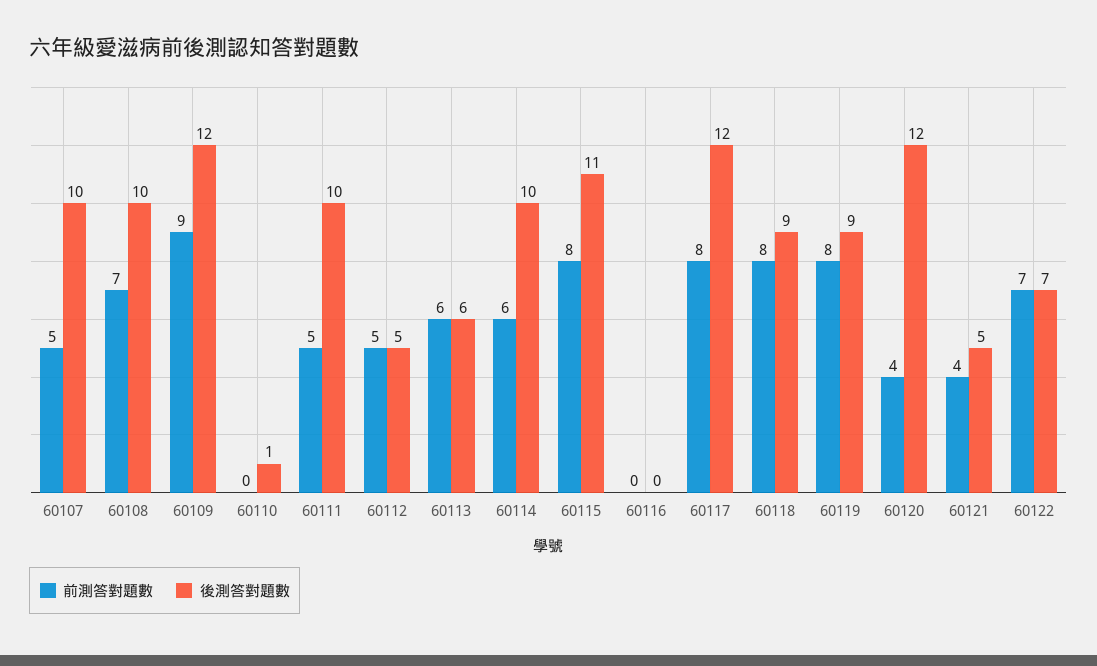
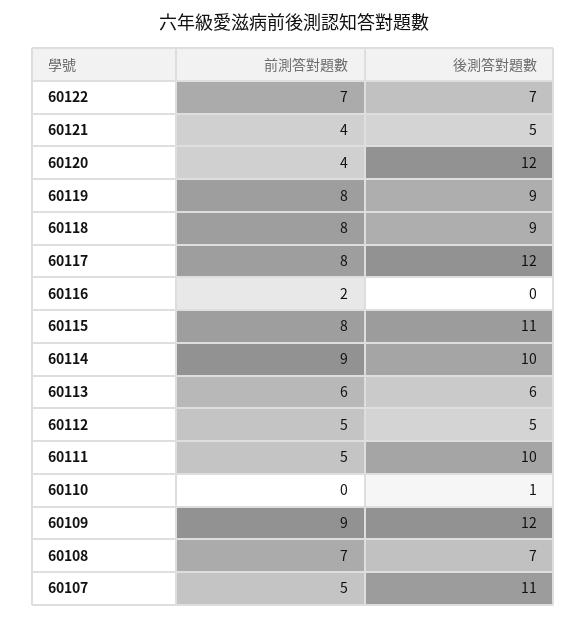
後測答對題數, 60107: 10 -> 11
後測答對題數, 60108: 10 -> 7
前測答對題數, 60114: 6 -> 9
前測答對題數, 60116: 0 -> 2

